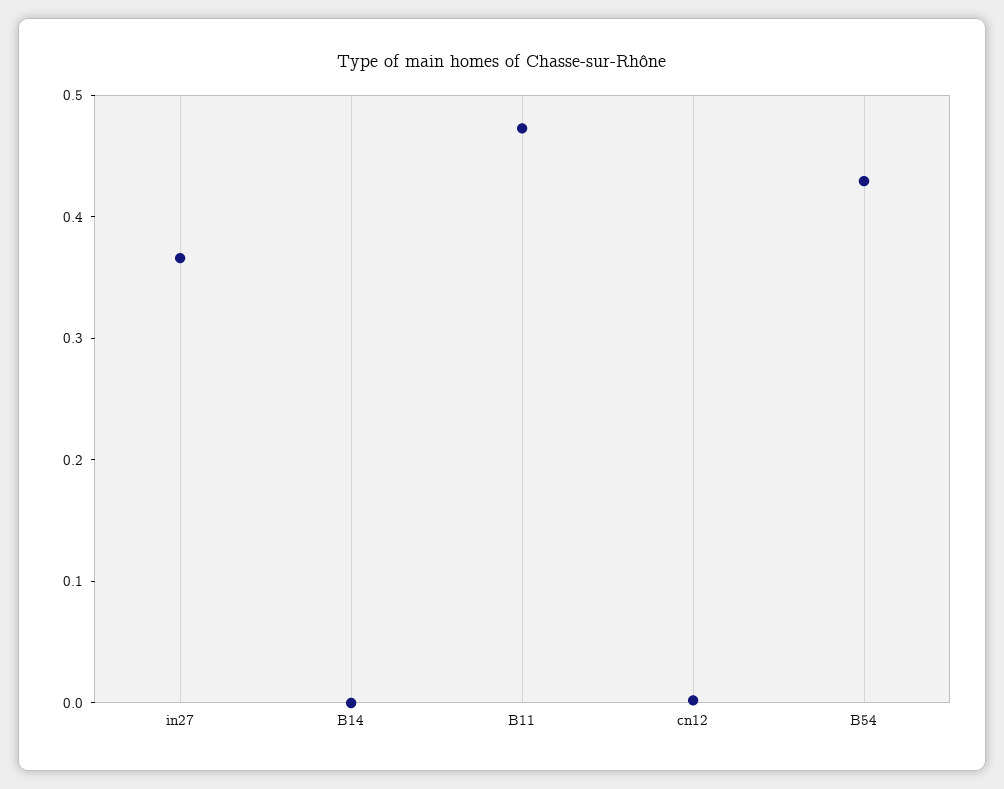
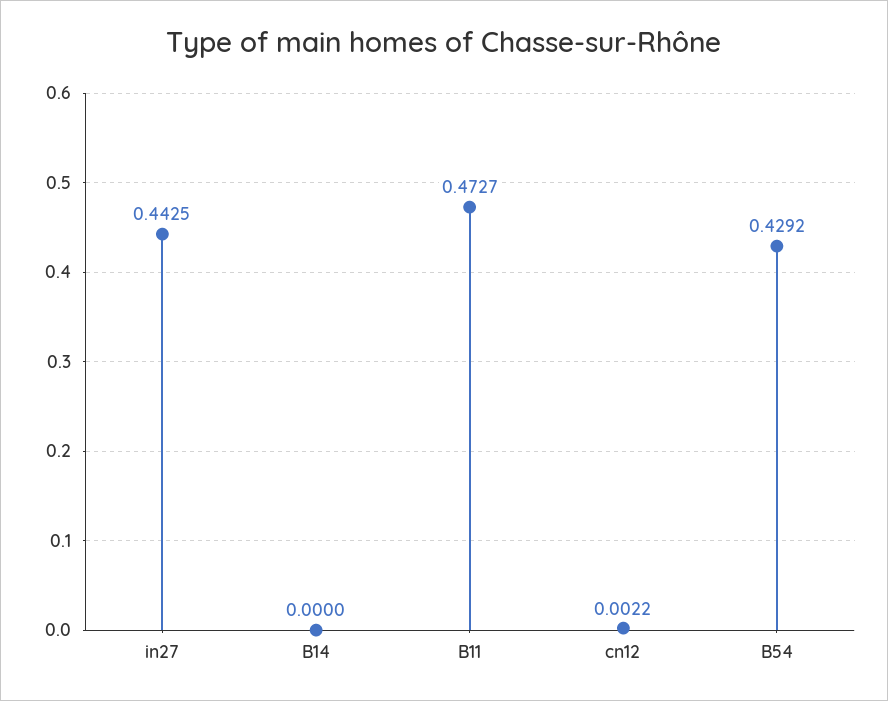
in27: 0.36 -> 0.4425

